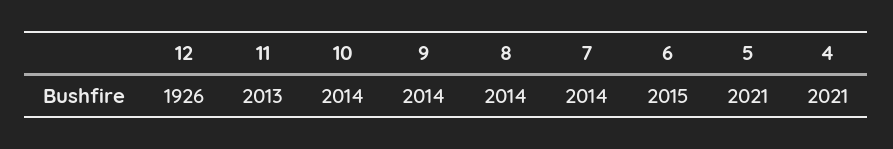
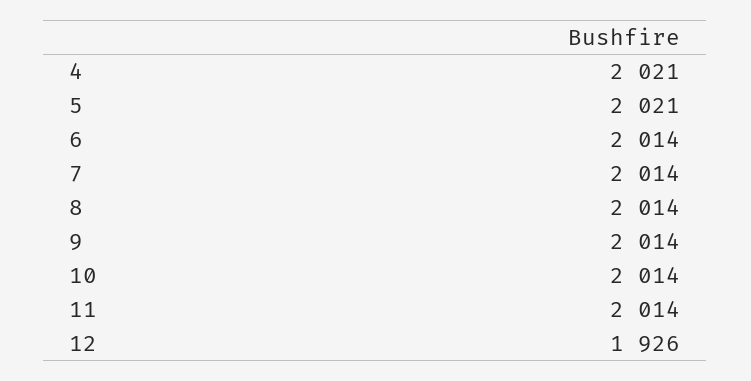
11: 2013 -> 2014
6: 2015 -> 2014

